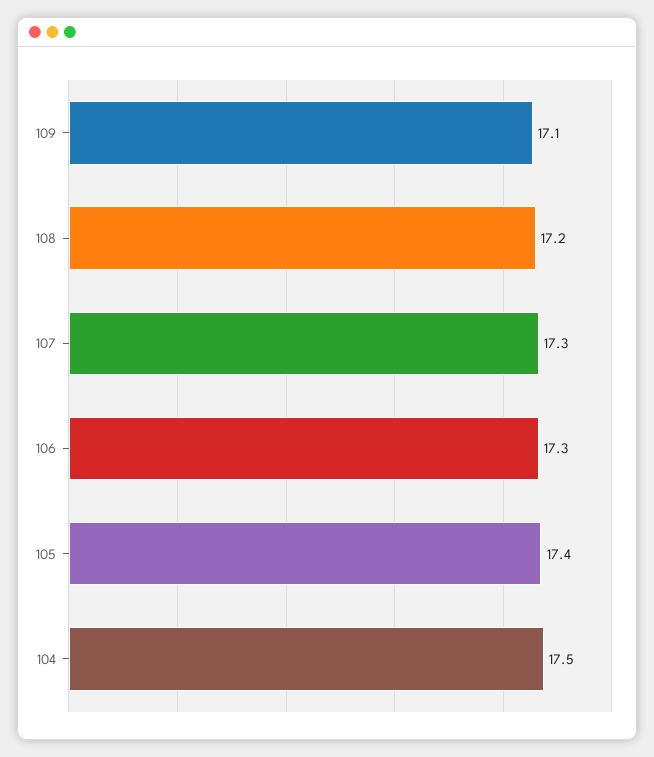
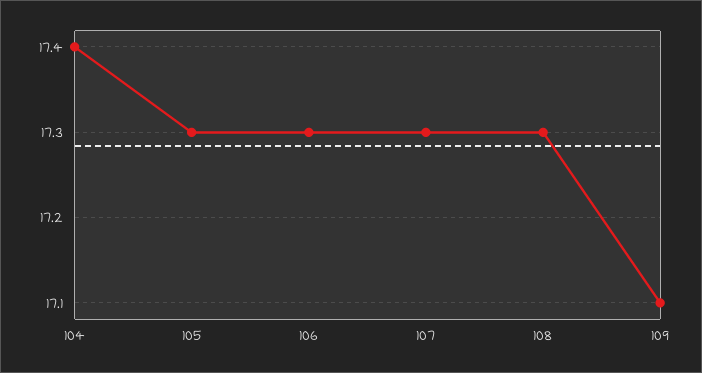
108: 17.2 -> 17.3
105: 17.4 -> 17.3
104: 17.5 -> 17.4

